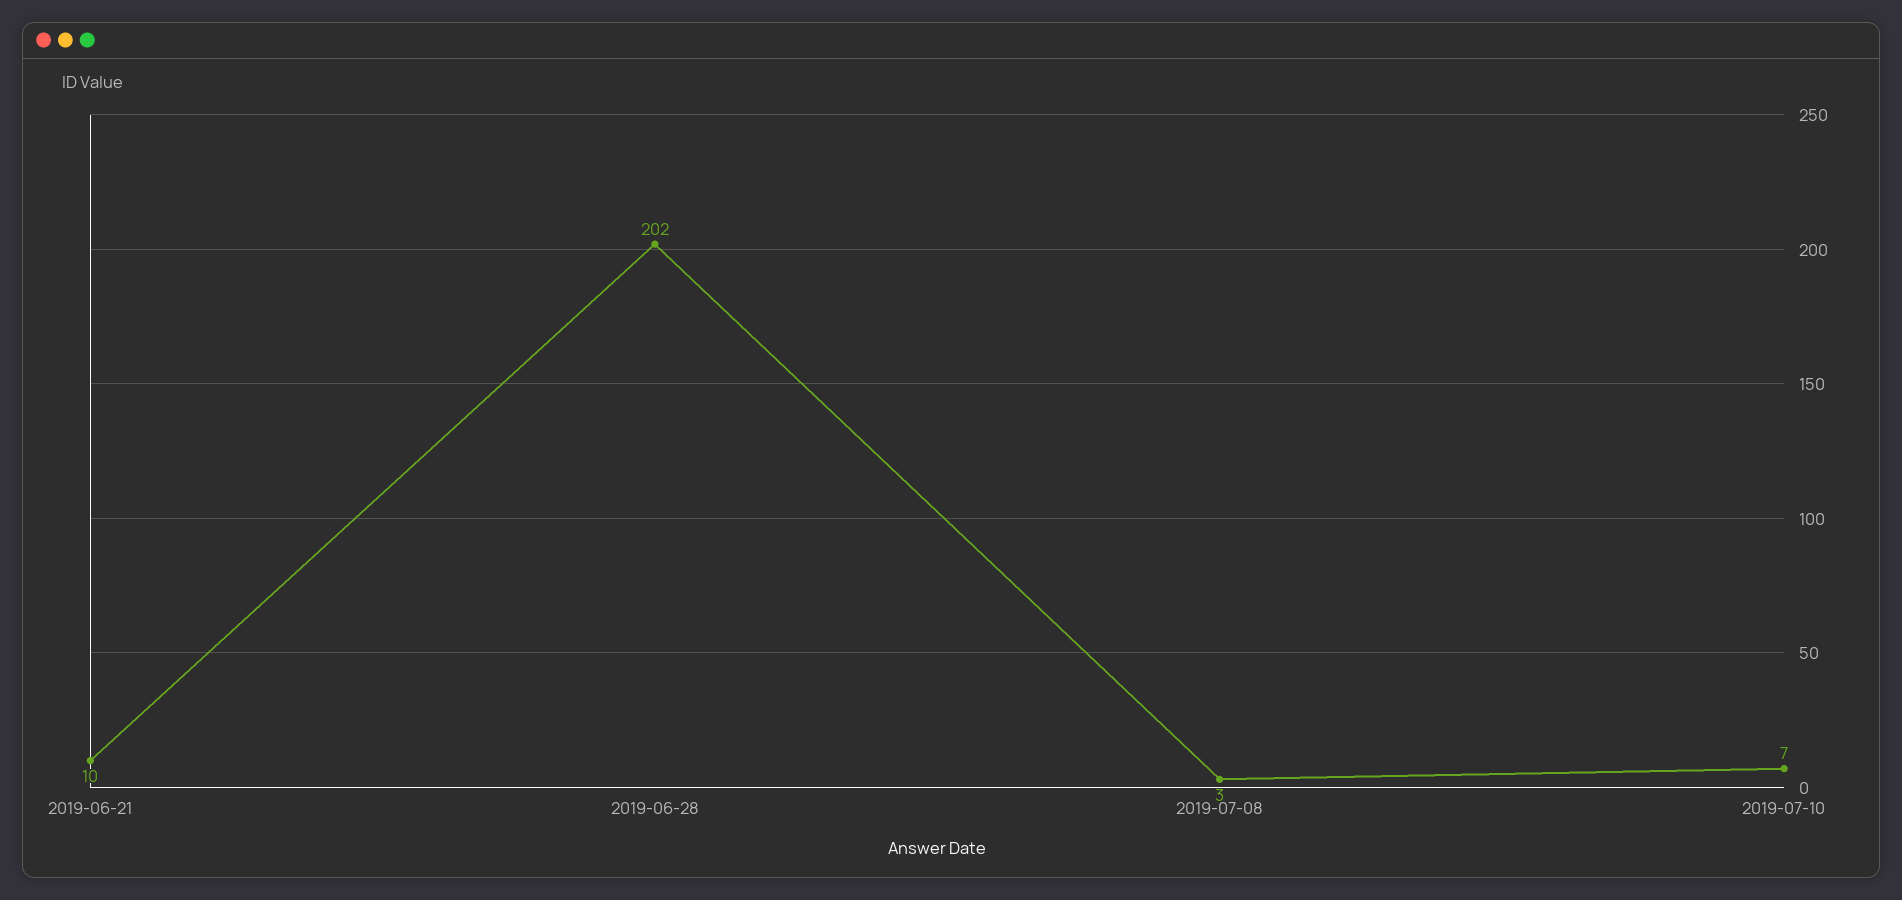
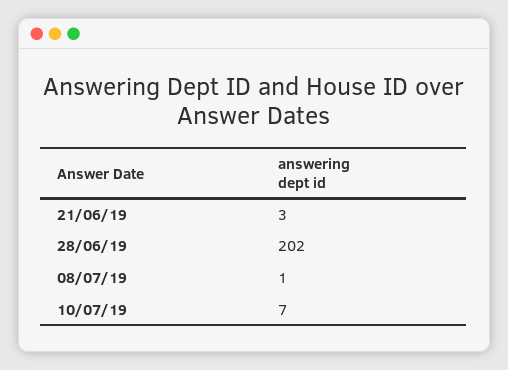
2019-06-21: 10 -> 3
2019-07-08: 3 -> 1

